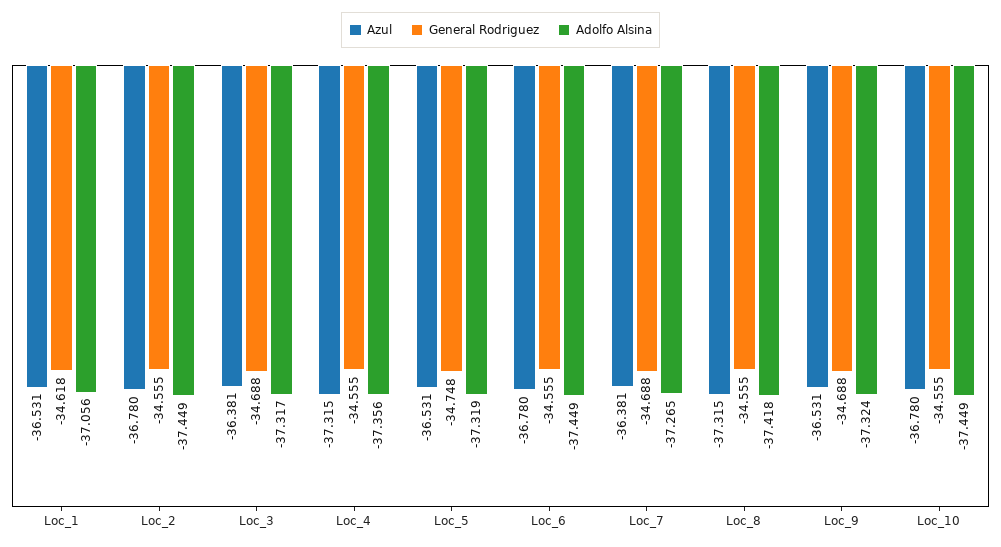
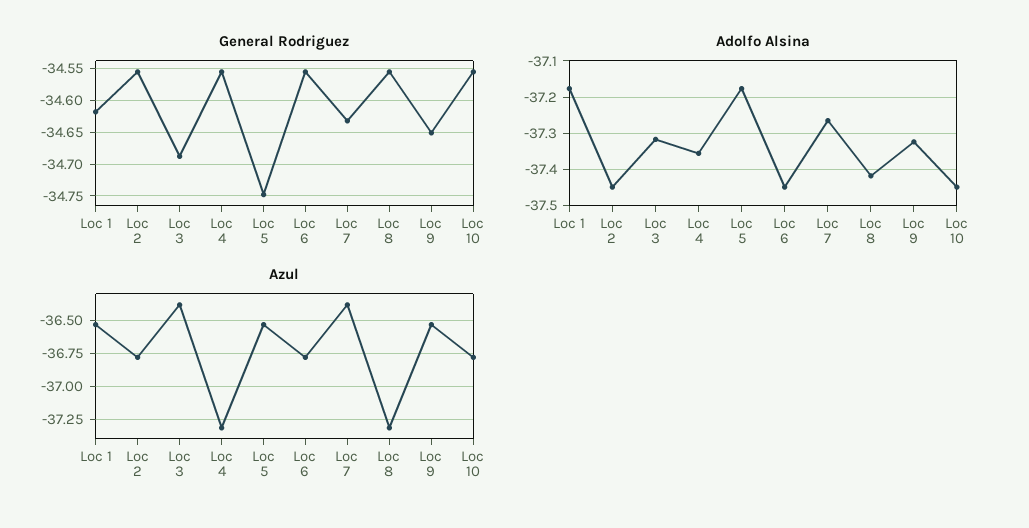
Adolfo Alsina, Loc_1: -37.056 -> -37.18
Adolfo Alsina, Loc_5: -37.319 -> -37.18
General Rodriguez, Loc_7: -34.688 -> -34.63
General Rodriguez, Loc_9: -34.688 -> -34.65

